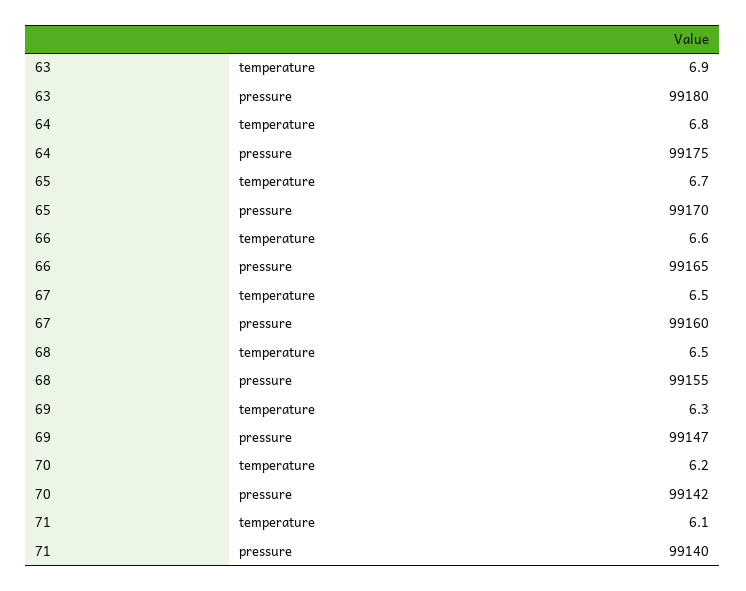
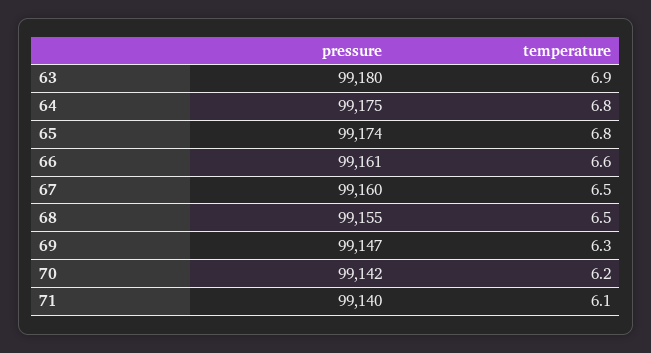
65, temperature: 6.7 -> 6.8
65, pressure: 99170 -> 99174
66, pressure: 99165 -> 99161

